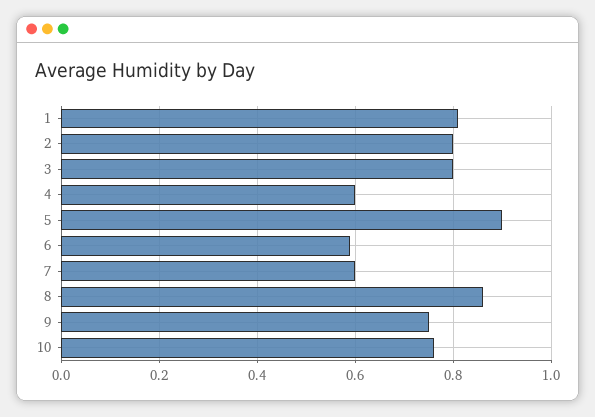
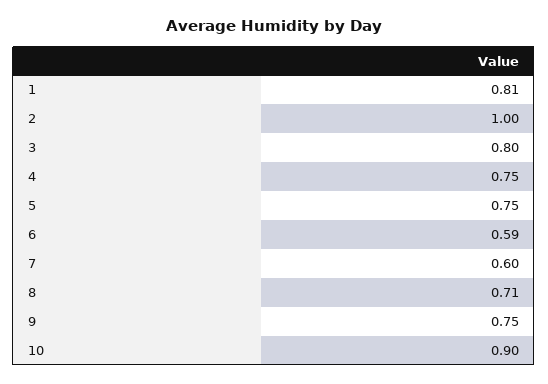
2: 0.8 -> 1
4: 0.6 -> 0.75
5: 0.9 -> 0.75
8: 0.85 -> 0.71
10: 0.75 -> 0.9

